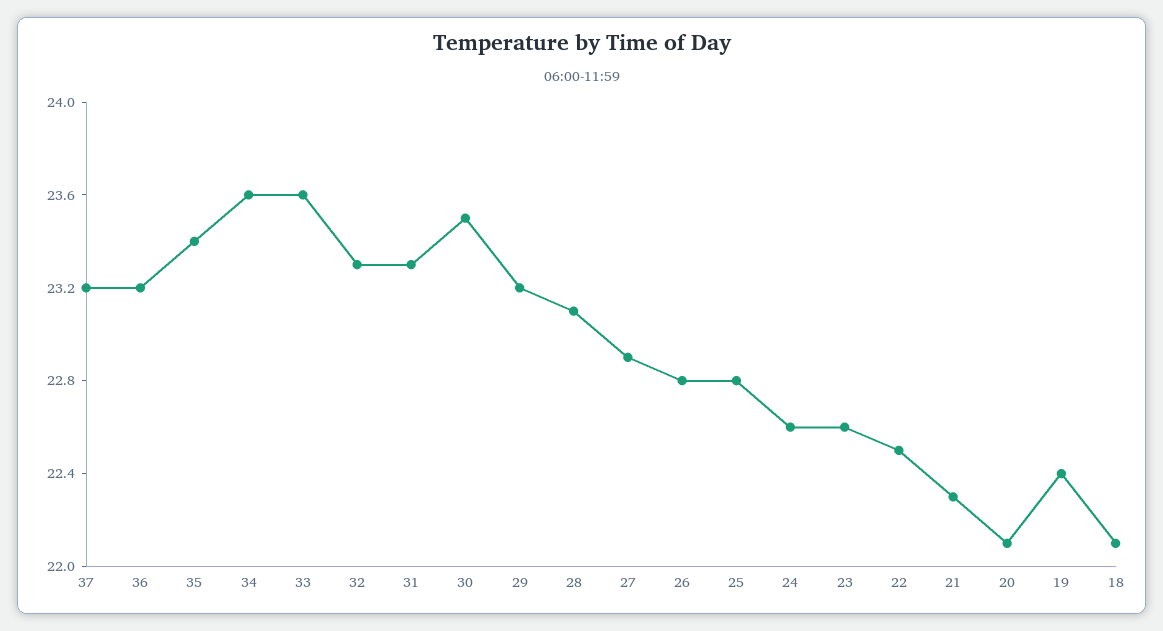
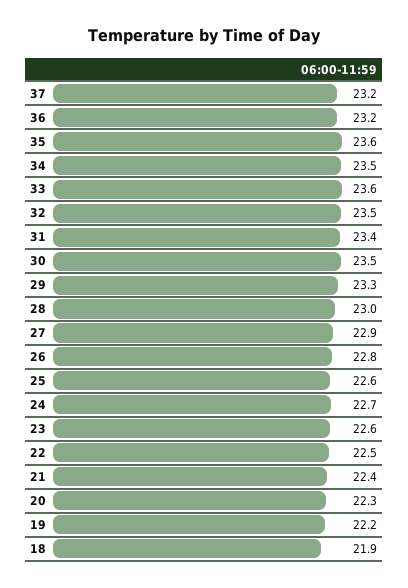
35: 23.4 -> 23.6
34: 23.6 -> 23.5
32: 23.3 -> 23.5
31: 23.3 -> 23.4
29: 23.2 -> 23.3
28: 23.1 -> 23
25: 22.8 -> 22.6
24: 22.6 -> 22.7
21: 22.3 -> 22.4
20: 22.1 -> 22.3
19: 22.4 -> 22.2
18: 22.1 -> 21.9

